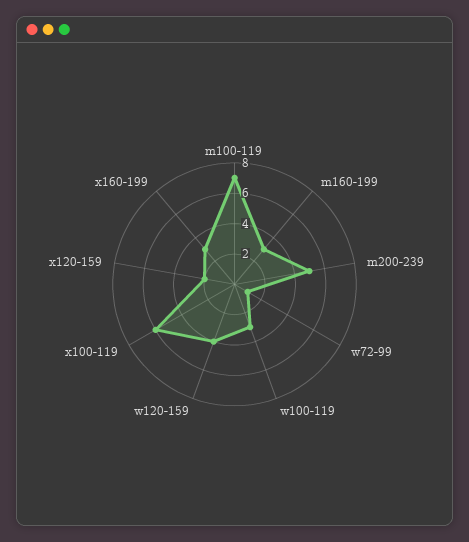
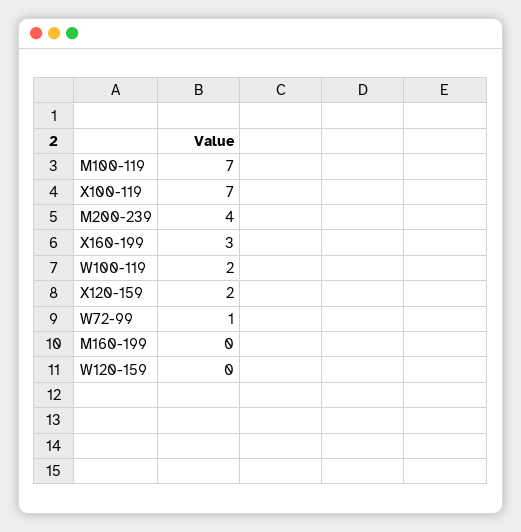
m160-199: 3 -> 0
m200-239: 5 -> 4
w100-119: 3 -> 2
w120-159: 4 -> 0
x100-119: 6 -> 7

